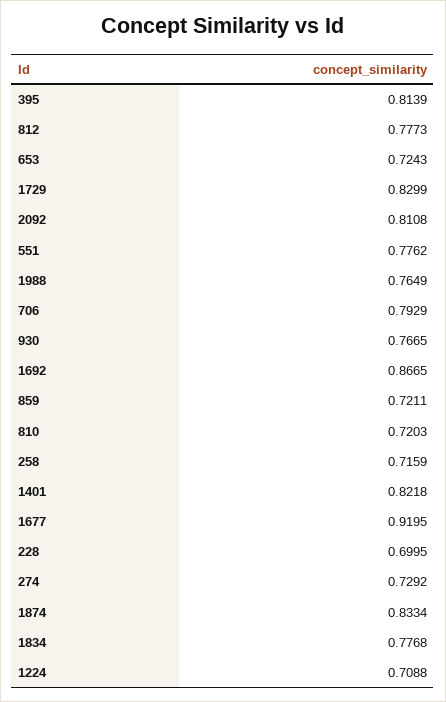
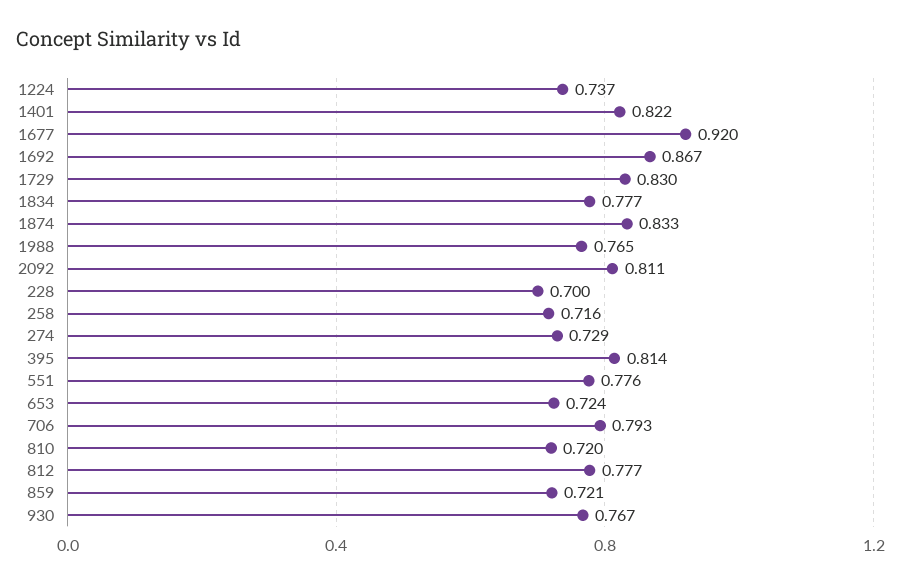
1224: 0.7088 -> 0.737

